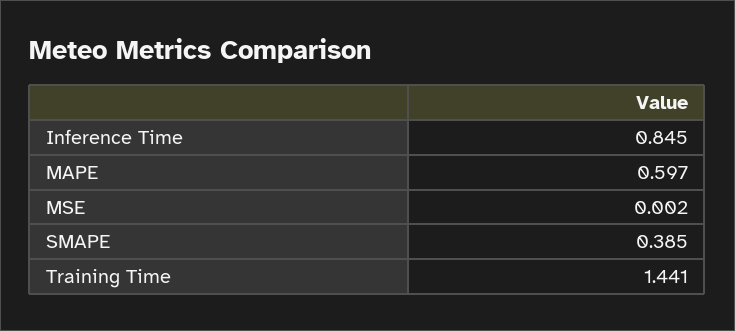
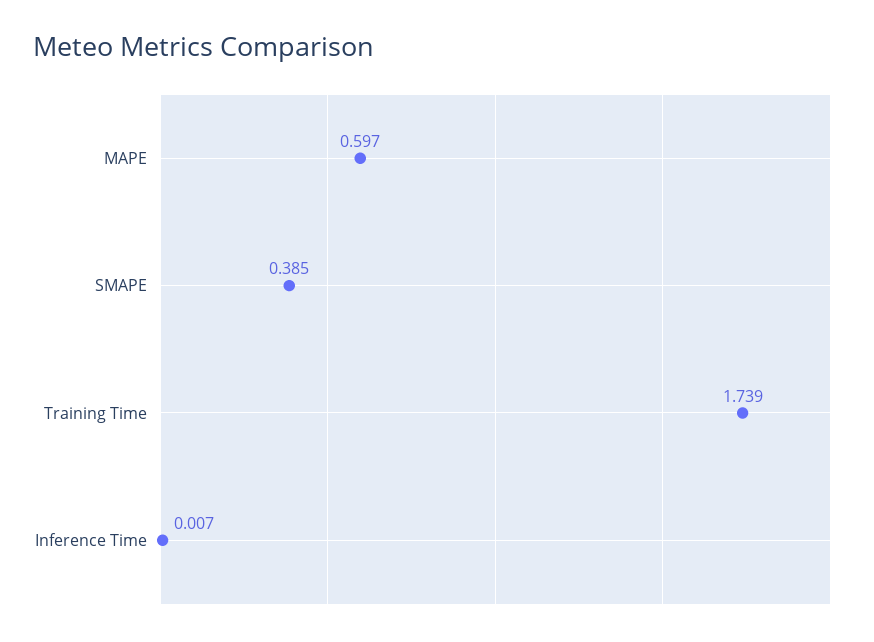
Inference Time: 0.845 -> 0.007
MSE: 0.002 -> none
Training Time: 1.441 -> 1.739

